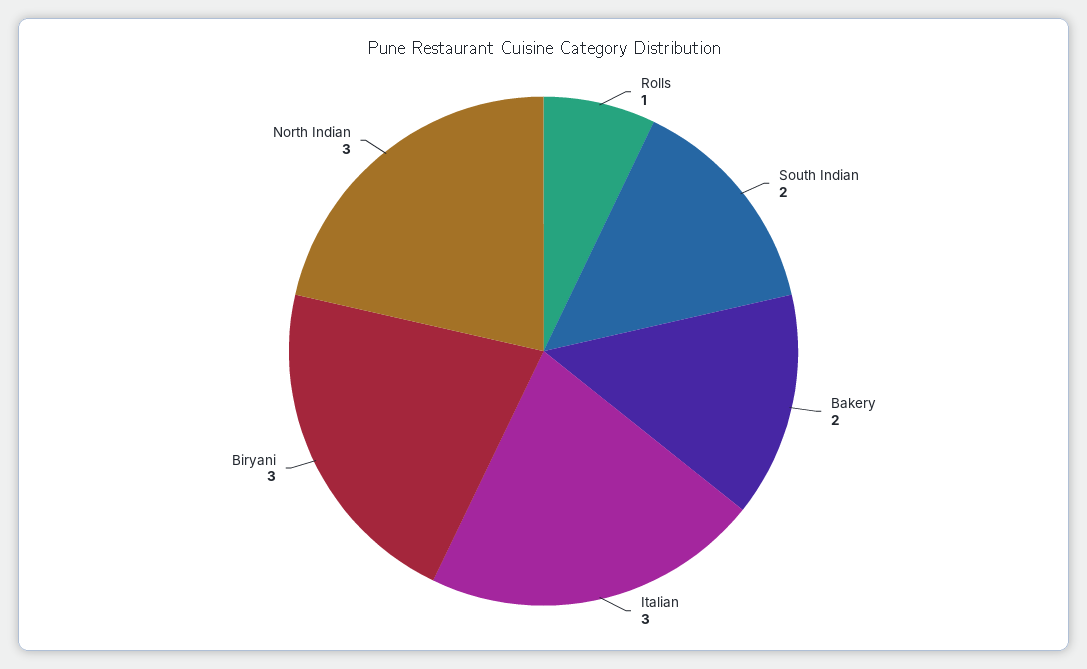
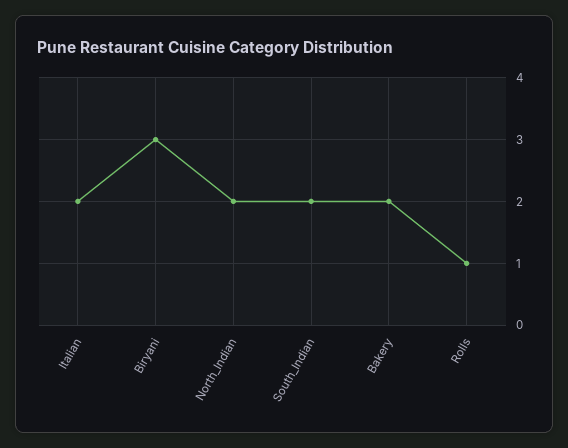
Italian: 3 -> 2
North Indian: 3 -> 2

